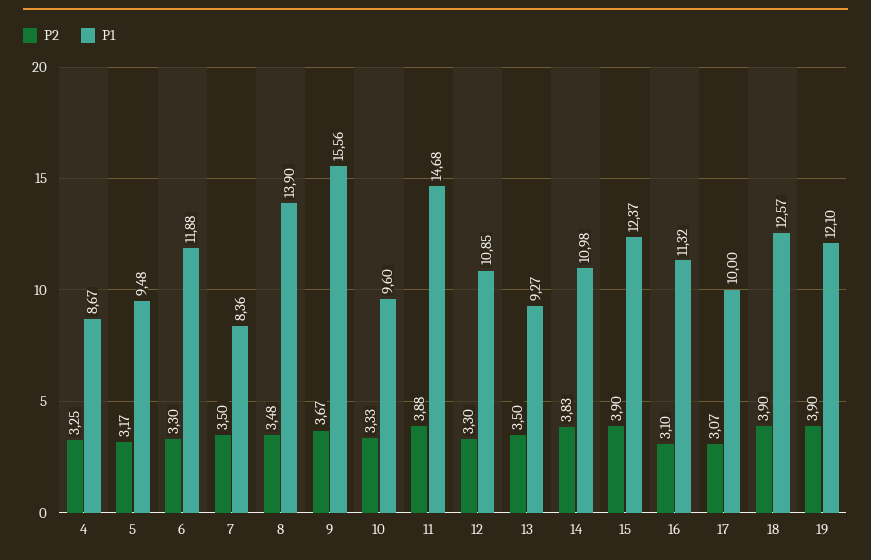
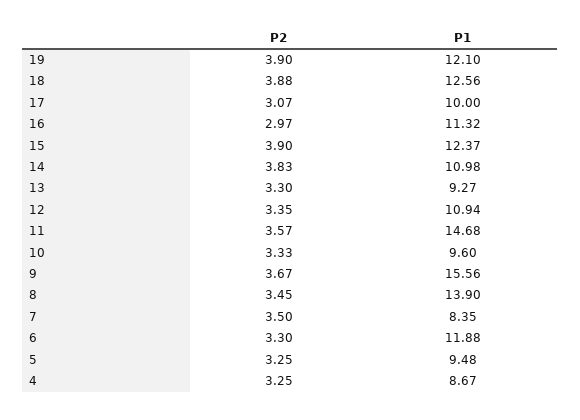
P2, 5: 3.17 -> 3.25
P1, 7: 8.36 -> 8.35
P2, 8: 3.48 -> 3.45
P2, 11: 3.88 -> 3.57
P2, 12: 3.3 -> 3.35
P1, 12: 10.85 -> 10.94
P2, 13: 3.5 -> 3.3
P2, 16: 3.1 -> 2.97
P2, 18: 3.9 -> 3.88
P1, 18: 12.57 -> 12.56

